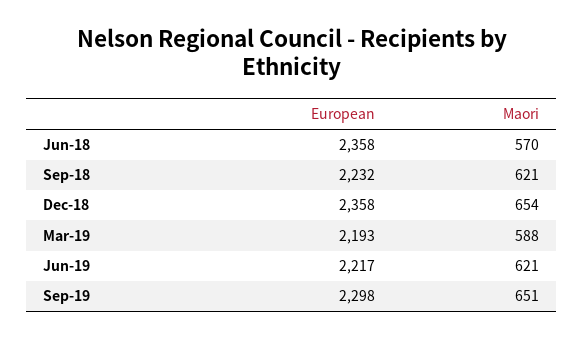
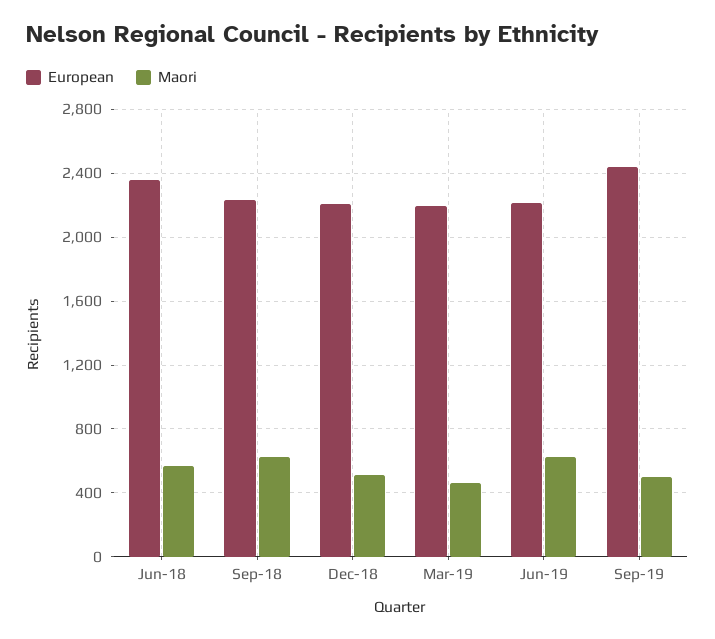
European, Dec-18: 2358 -> 2200
Maori, Dec-18: 654 -> 500
Maori, Mar-19: 588 -> 450
European, Sep-19: 2298 -> 2450
Maori, Sep-19: 651 -> 500

